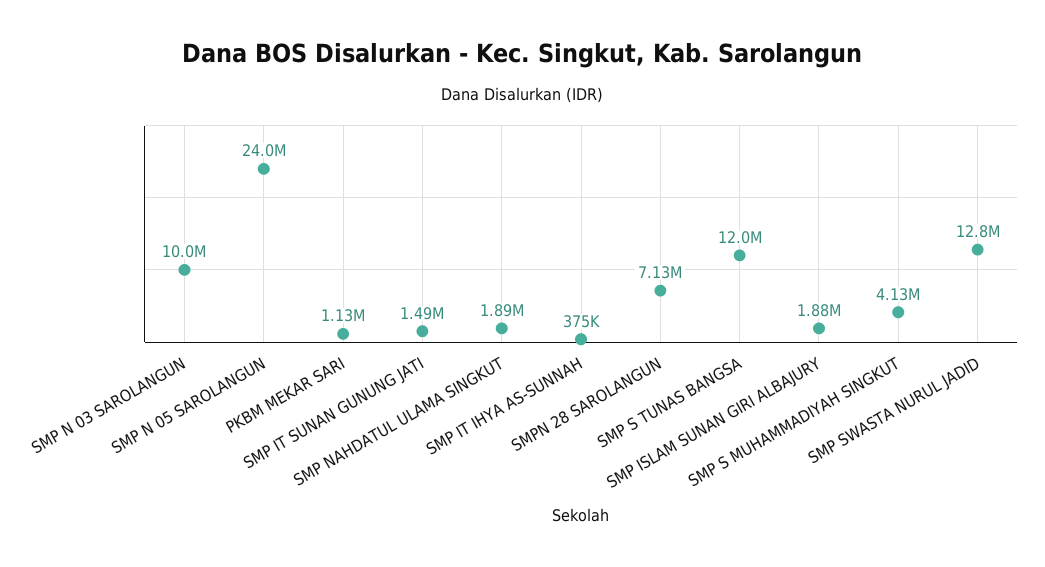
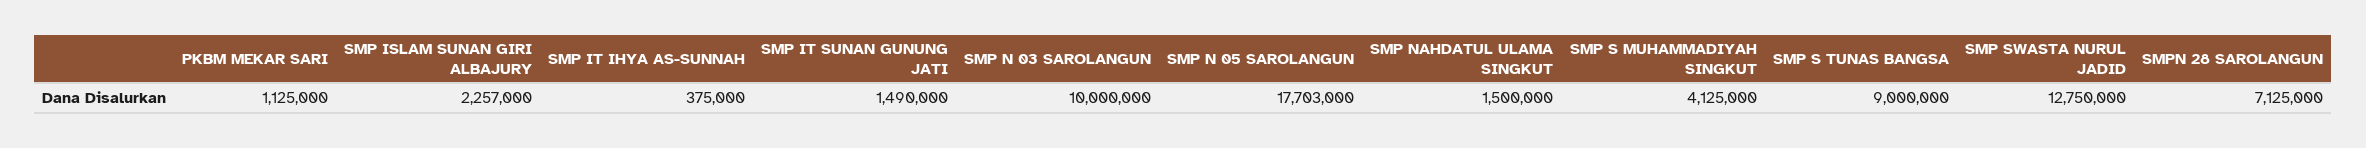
SMP N 05 SAROLANGUN: 24000000 -> 17703000
SMP NAHDATUL ULAMA SINGKUT: 1890000 -> 1500000
SMP S TUNAS BANGSA: 12000000 -> 9000000
SMP ISLAM SUNAN GIRI ALBAJURY: 1880000 -> 2257000

